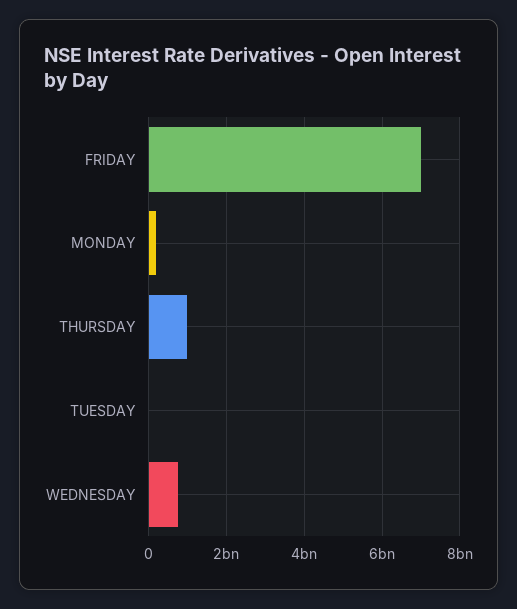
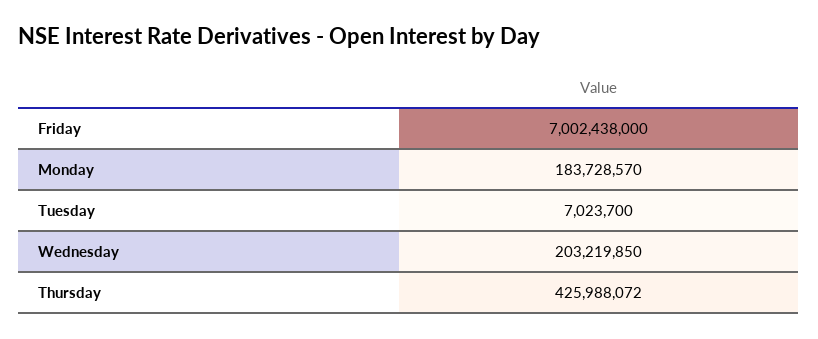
THURSDAY: 1000000000 -> 425988072
WEDNESDAY: 800000000 -> 203219850

